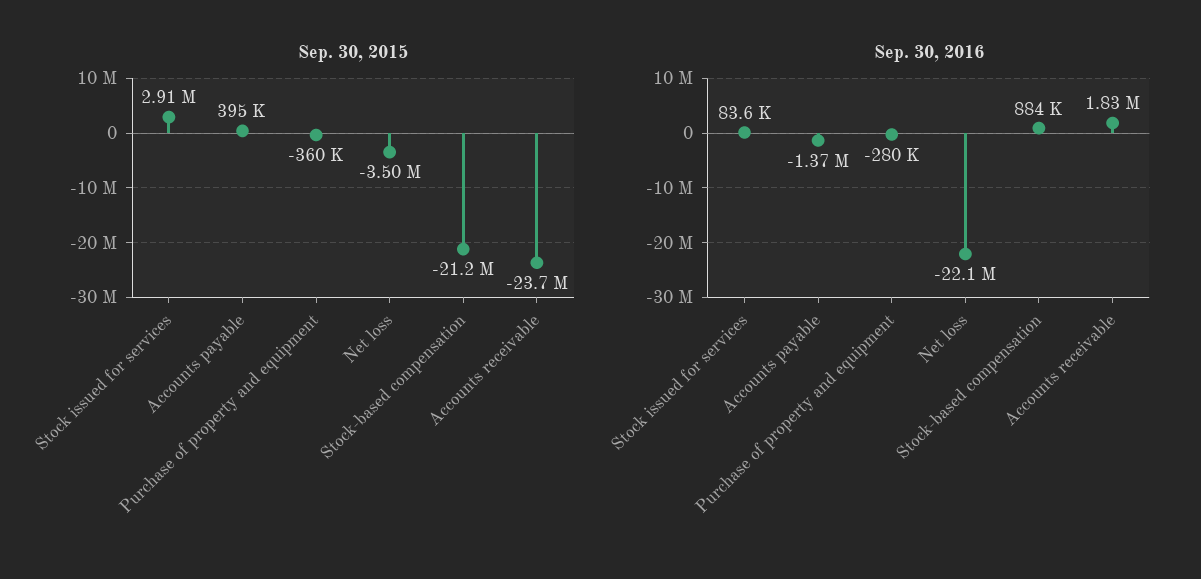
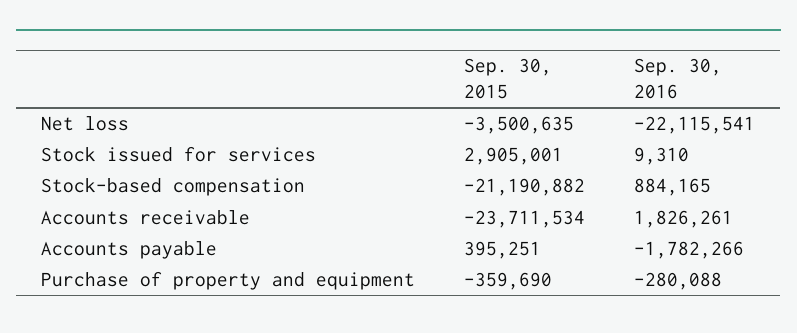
Sep. 30, 2016, Stock issued for services: 83600 -> 9310
Sep. 30, 2016, Accounts payable: -1370000 -> -1782266

